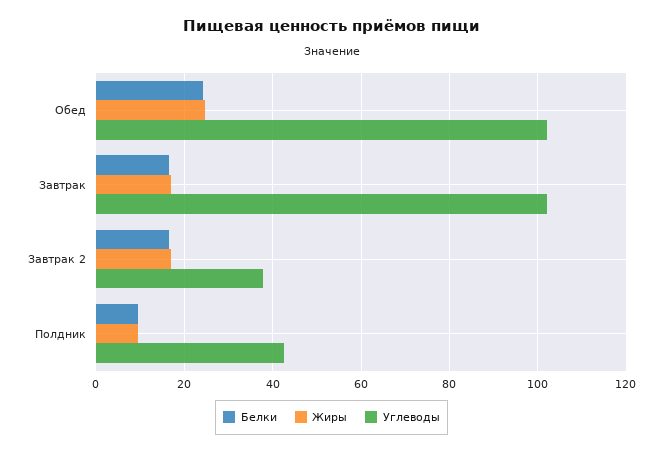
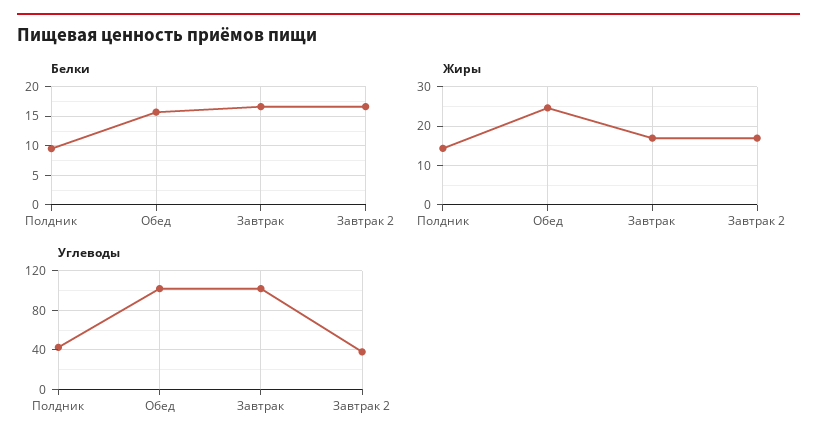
Белки, Обед: 24 -> 15
Жиры, Полдник: 10 -> 14

